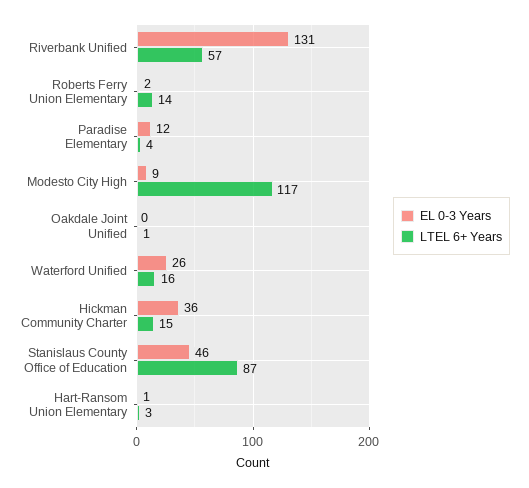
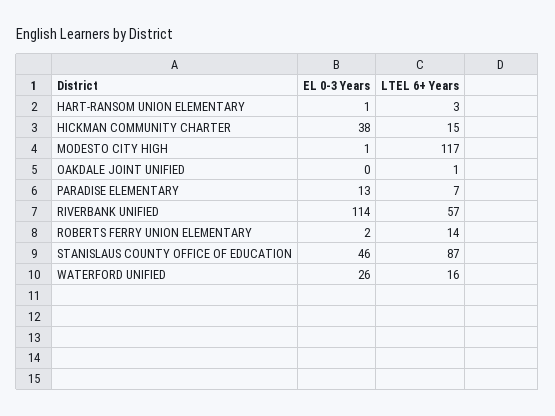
EL 0-3 Years, Riverbank Unified: 131 -> 114
EL 0-3 Years, Paradise Elementary: 12 -> 13
LTEL 6+ Years, Paradise Elementary: 4 -> 7
EL 0-3 Years, Modesto City High: 9 -> 1
EL 0-3 Years, Hickman Community Charter: 36 -> 38

